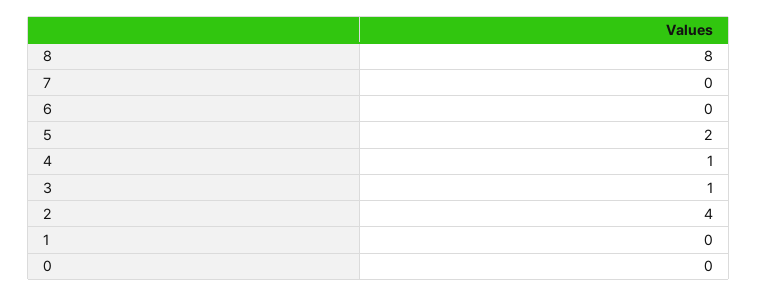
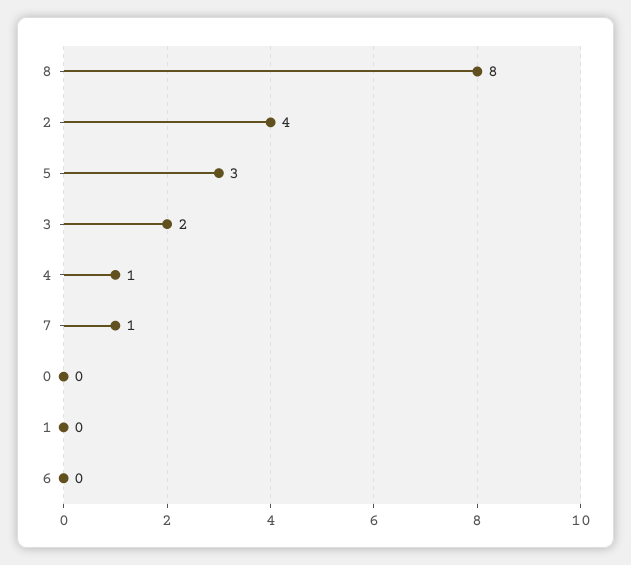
7: 0 -> 1
5: 2 -> 3
3: 1 -> 2

